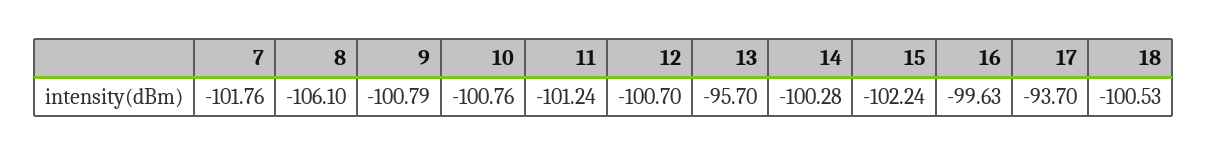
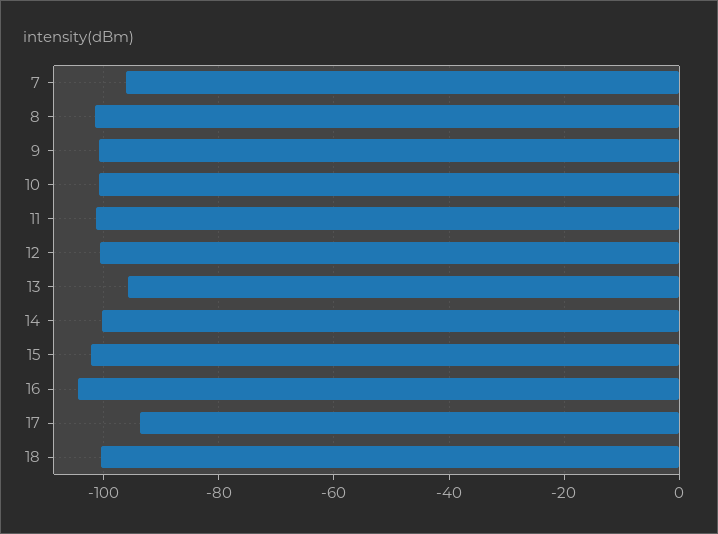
7: -101.76 -> -96
8: -106.1 -> -102
16: -99.63 -> -104

